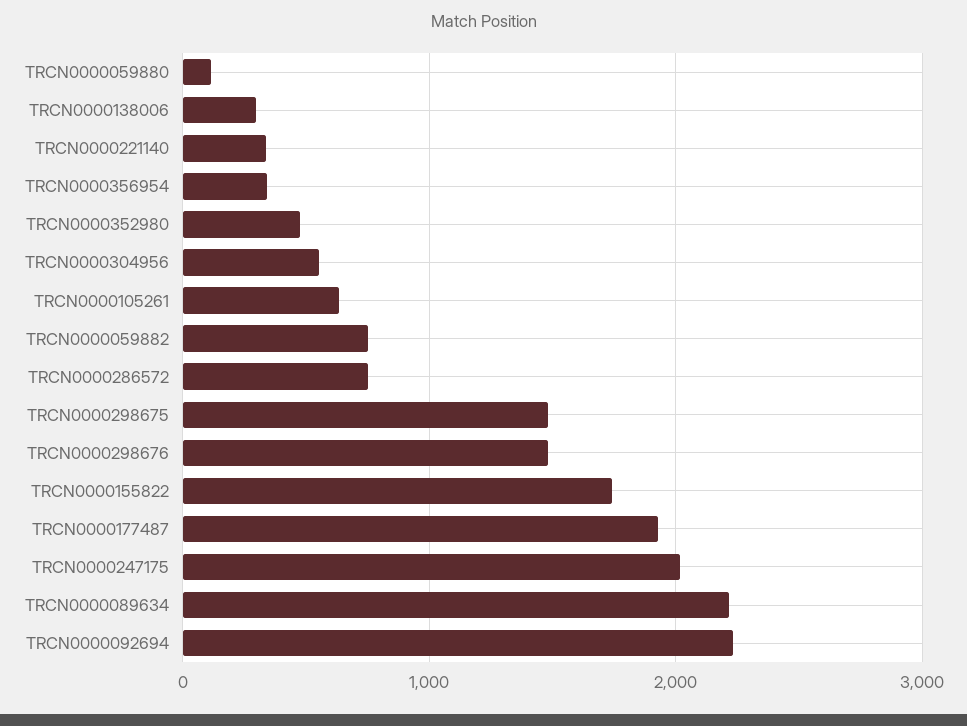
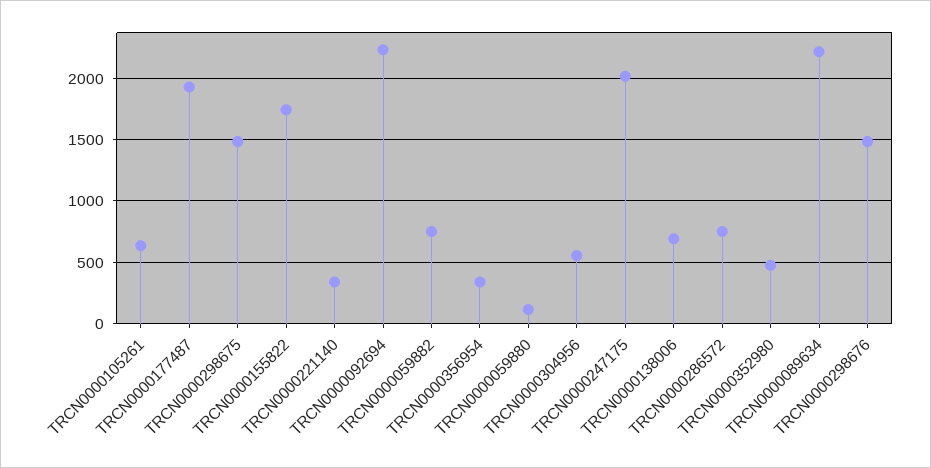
TRCN0000138006: 300 -> 700

